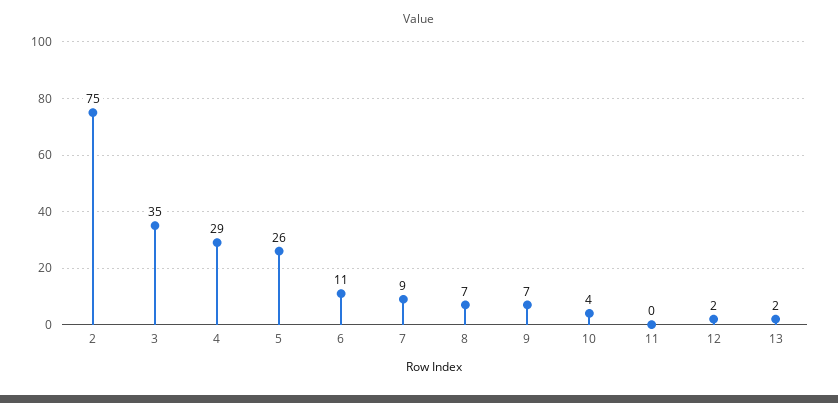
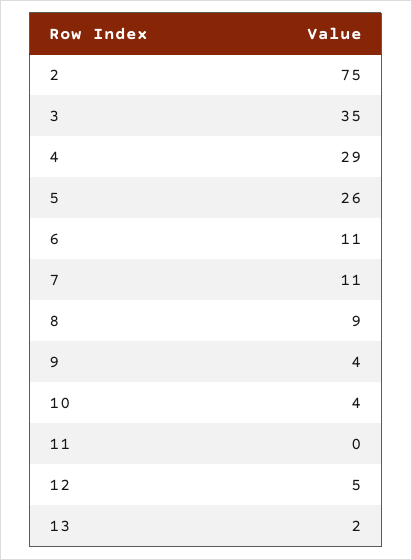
7: 9 -> 11
8: 7 -> 9
9: 7 -> 4
12: 2 -> 5

